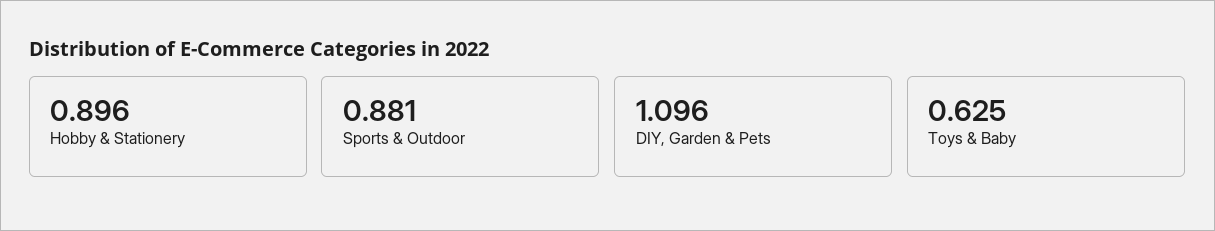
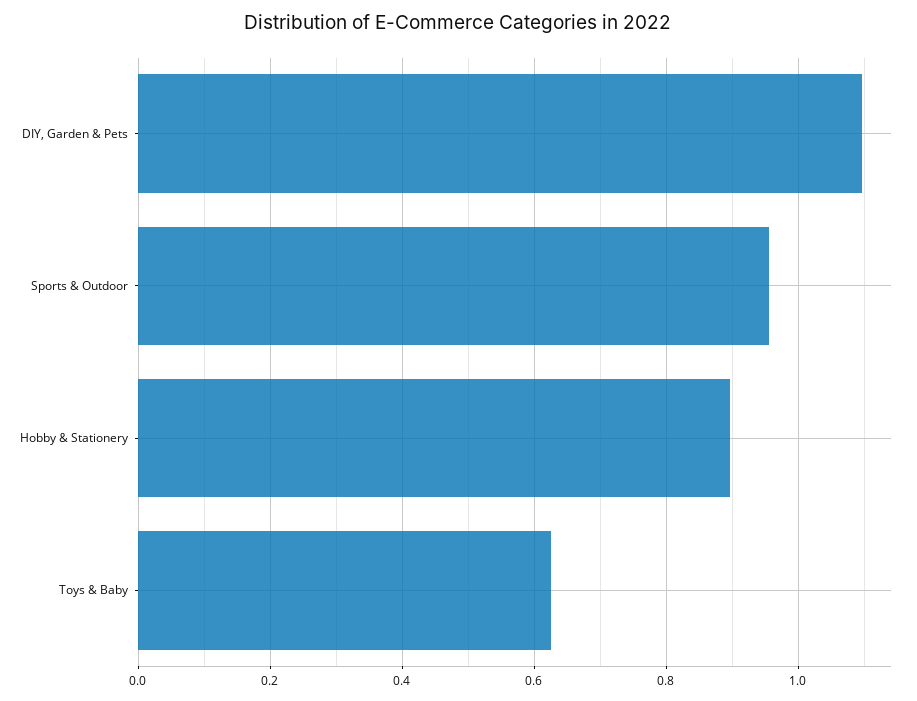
Sports & Outdoor: 0.881 -> 0.96

